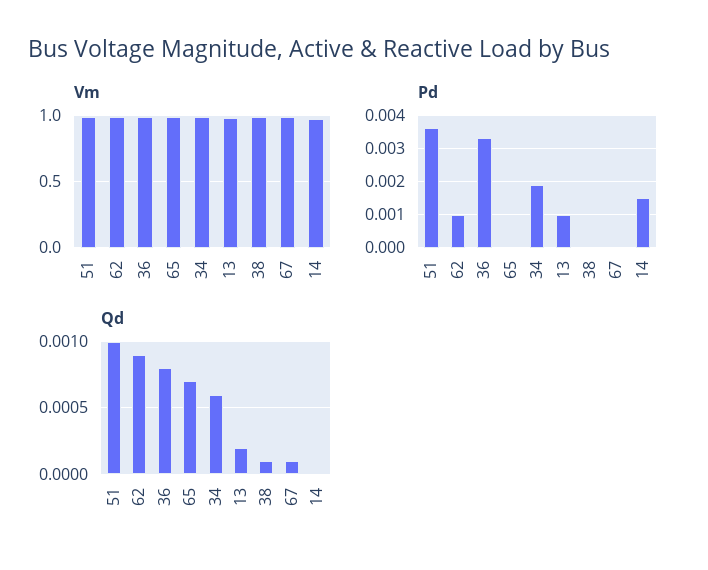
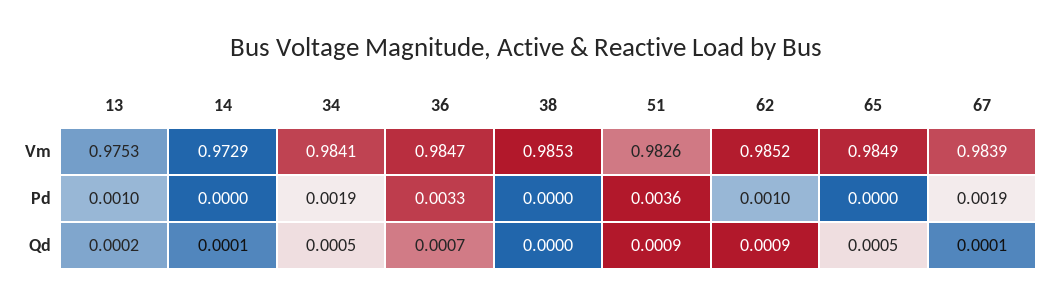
Pd, 67: 0 -> 0.0019
Pd, 14: 0.0015 -> 0
Qd, 51: 0.001 -> 0.0009
Qd, 36: 0.0008 -> 0.0007
Qd, 65: 0.0007 -> 0.0005
Qd, 34: 0.0006 -> 0.0005
Qd, 38: 0.0001 -> 0
Qd, 14: 0 -> 0.0001

